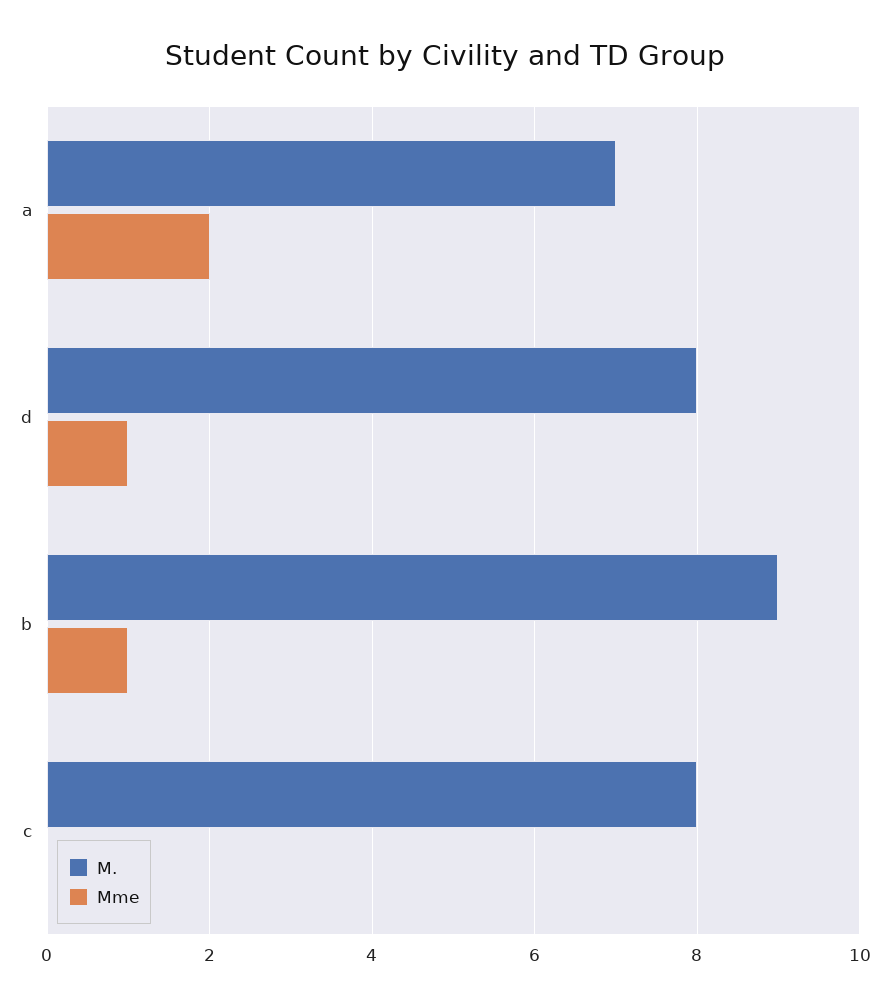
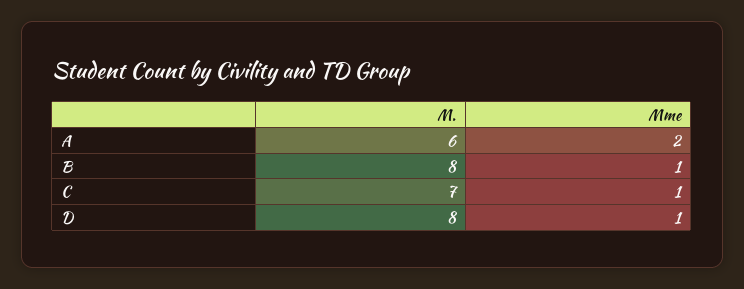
M., a: 7 -> 6
M., b: 9 -> 8
M., c: 8 -> 7
Mme, c: 0 -> 1

